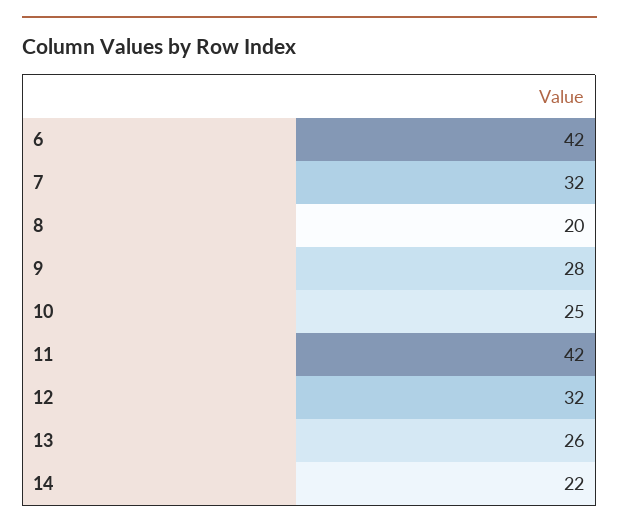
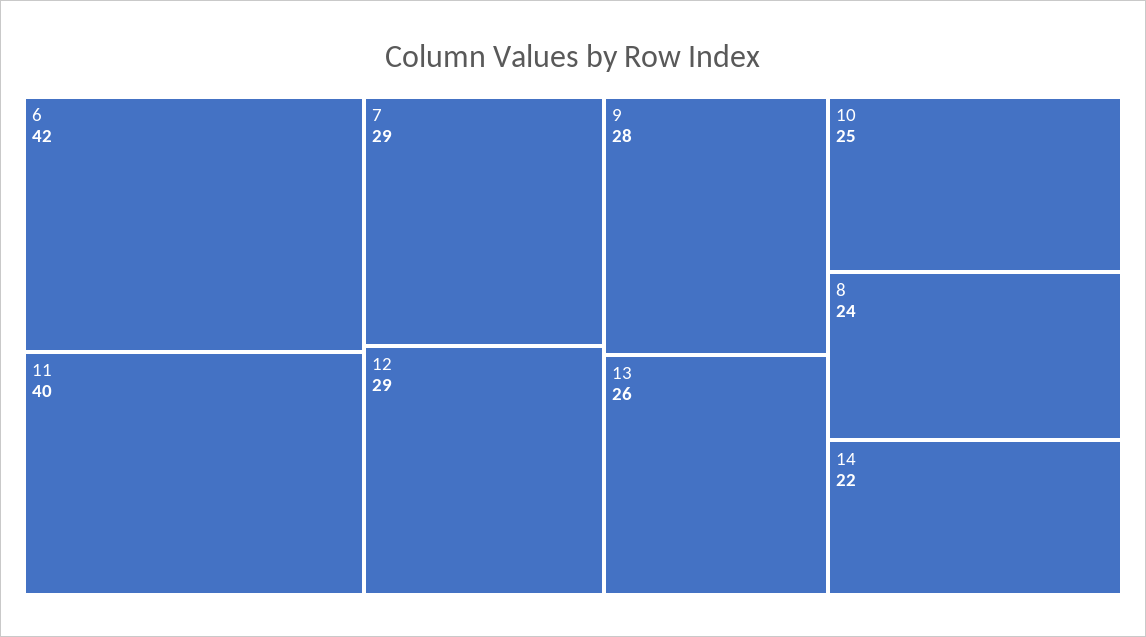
7: 32 -> 29
8: 20 -> 24
11: 42 -> 40
12: 32 -> 29

